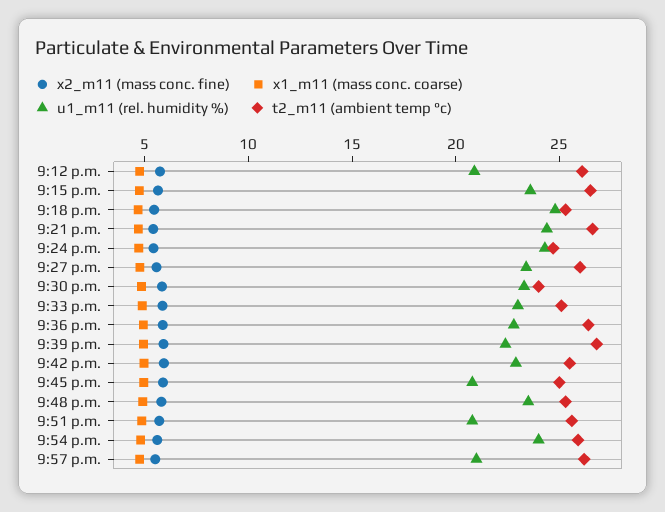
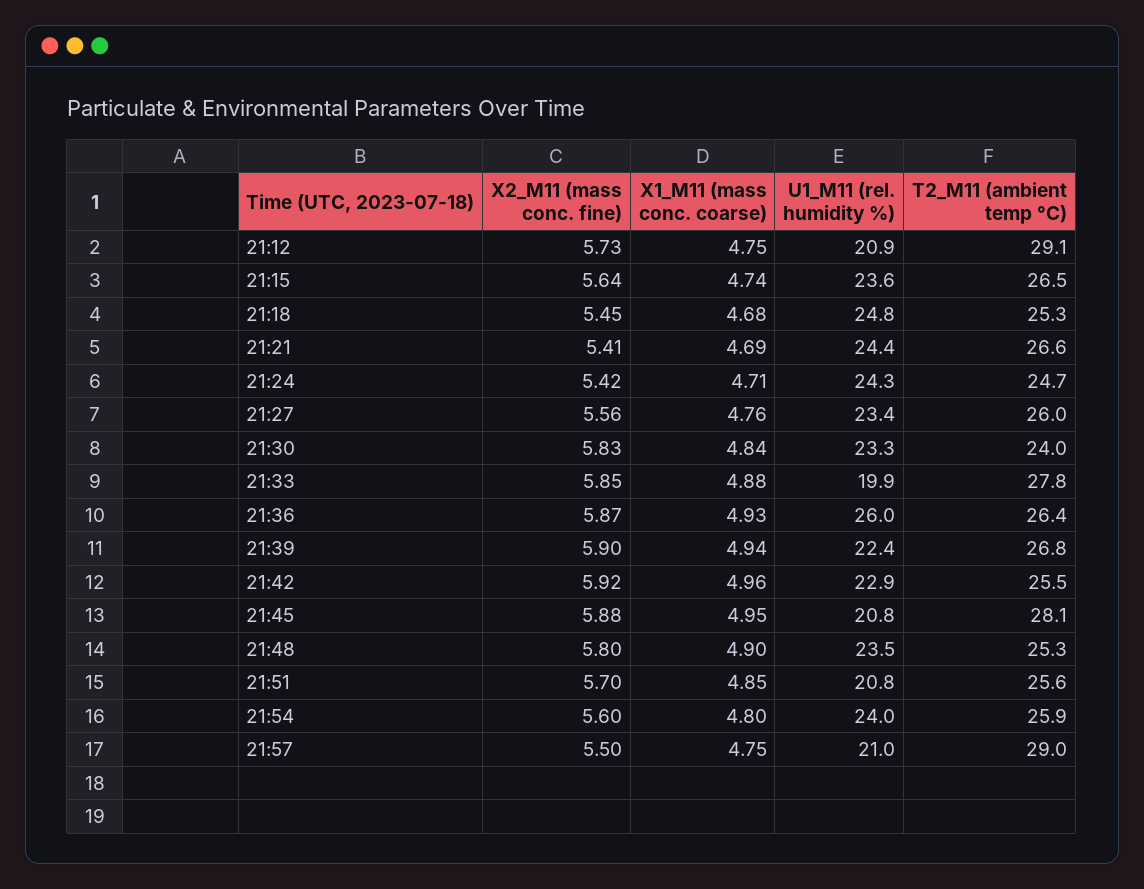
t2_m11 (ambient temp °c), 9:12 p.m.: 26 -> 29.1
u1_m11 (rel. humidity %), 9:33 p.m.: 23 -> 19.9
t2_m11 (ambient temp °c), 9:33 p.m.: 25 -> 27.8
u1_m11 (rel. humidity %), 9:36 p.m.: 23 -> 26
t2_m11 (ambient temp °c), 9:45 p.m.: 25 -> 28.1
t2_m11 (ambient temp °c), 9:57 p.m.: 26 -> 29

